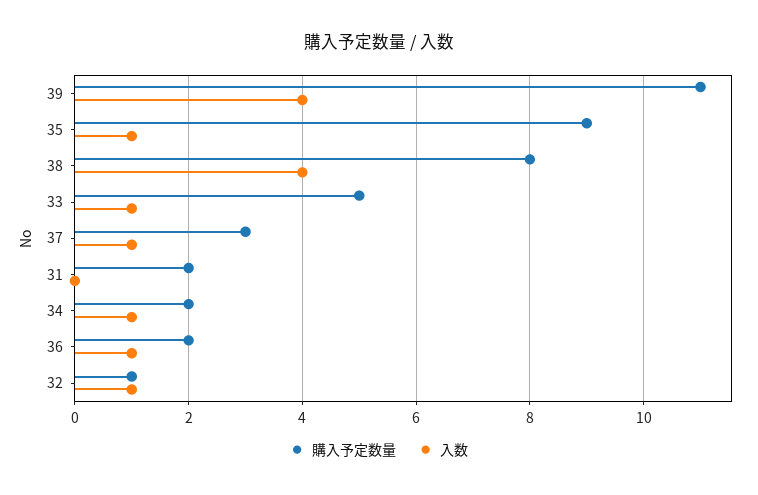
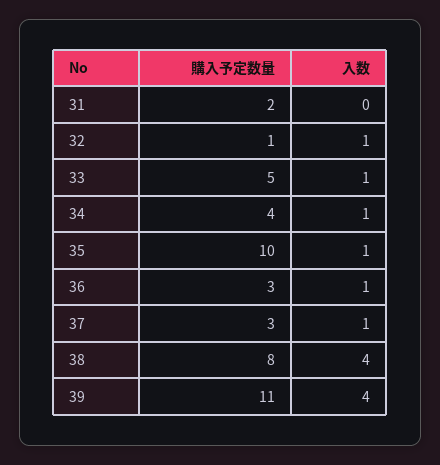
購入予定数量, 35: 9 -> 10
購入予定数量, 34: 2 -> 4
購入予定数量, 36: 2 -> 3

